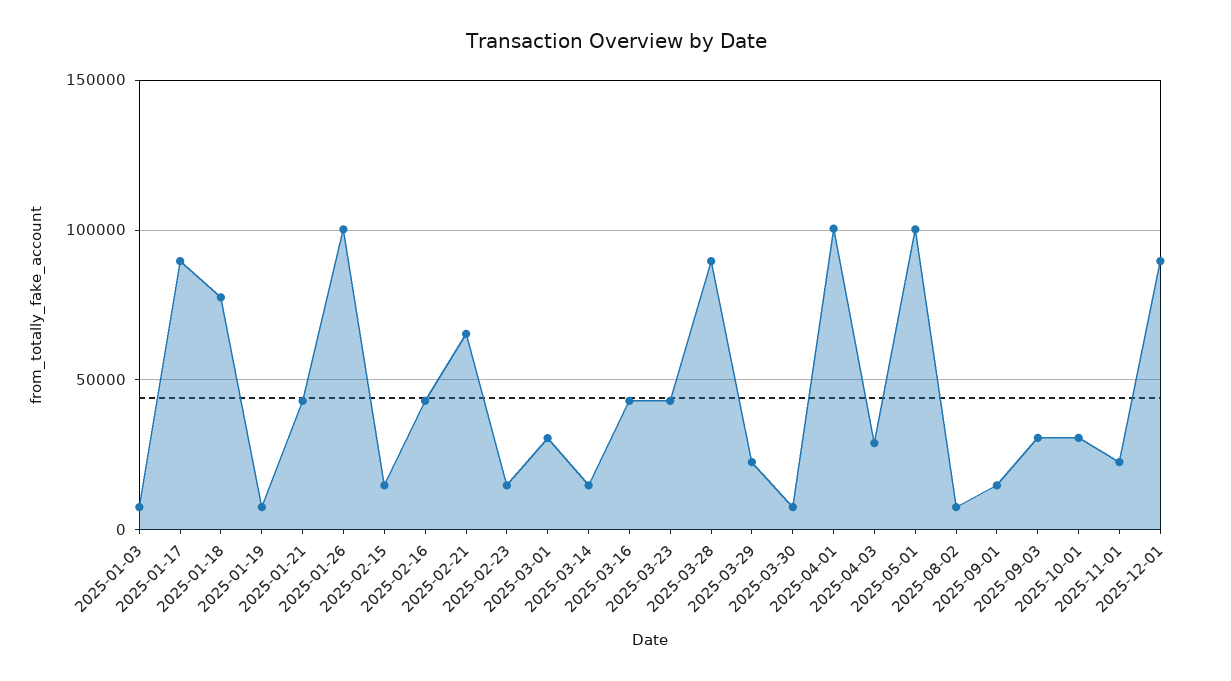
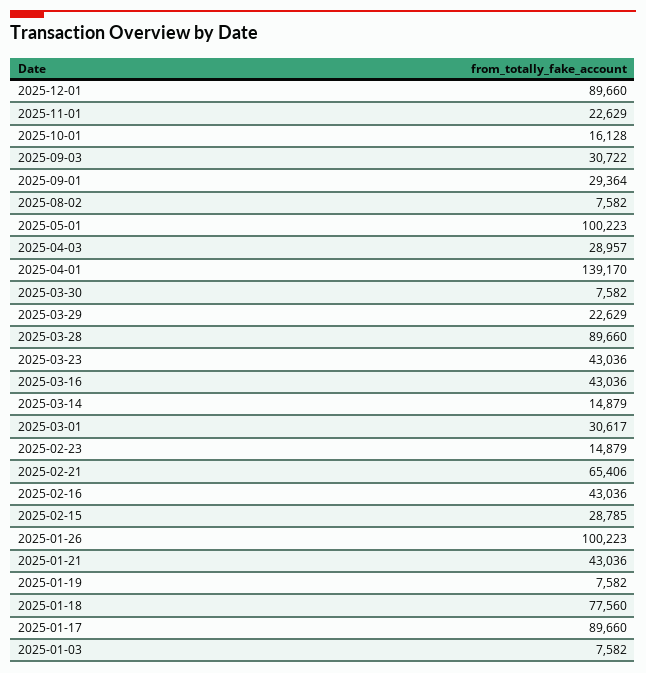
2025-02-15: 15000 -> 28785
2025-04-01: 100000 -> 139170
2025-09-01: 15000 -> 29364
2025-10-01: 30000 -> 16128

